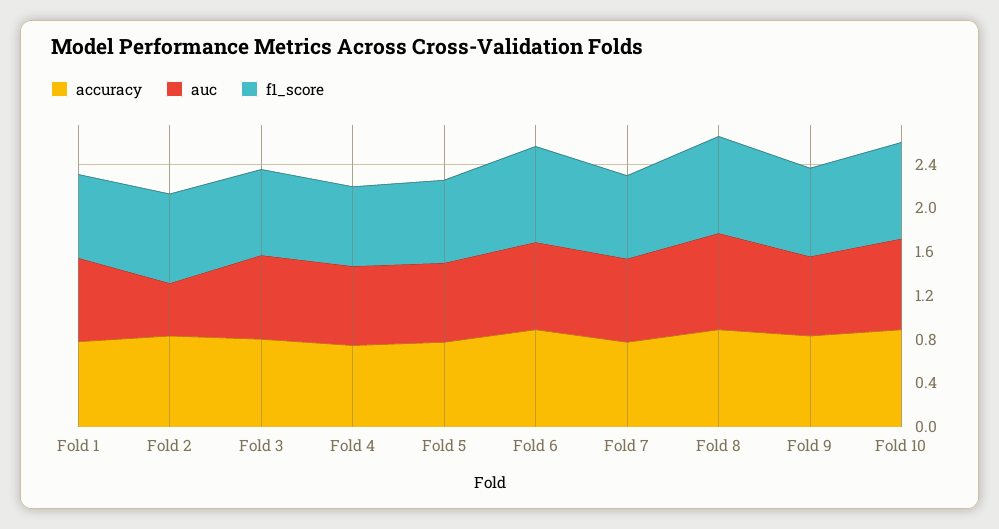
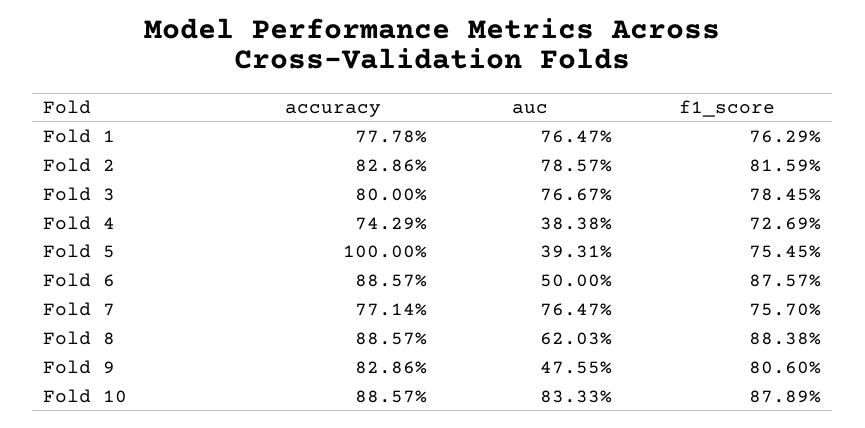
auc, Fold 2: 0.5 -> 0.7857
auc, Fold 4: 0.7 -> 0.3838
accuracy, Fold 5: 0.8 -> 1
auc, Fold 5: 0.7 -> 0.3931
auc, Fold 6: 0.8 -> 0.5
auc, Fold 8: 0.9 -> 0.6203
auc, Fold 9: 0.7 -> 0.4755

